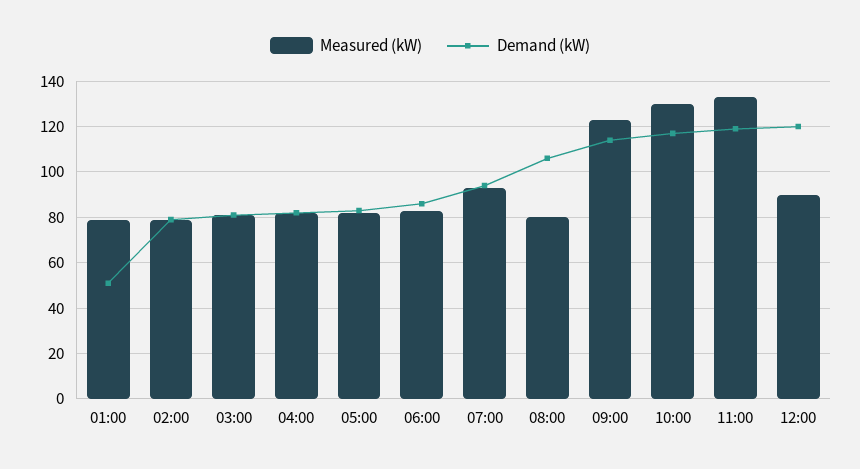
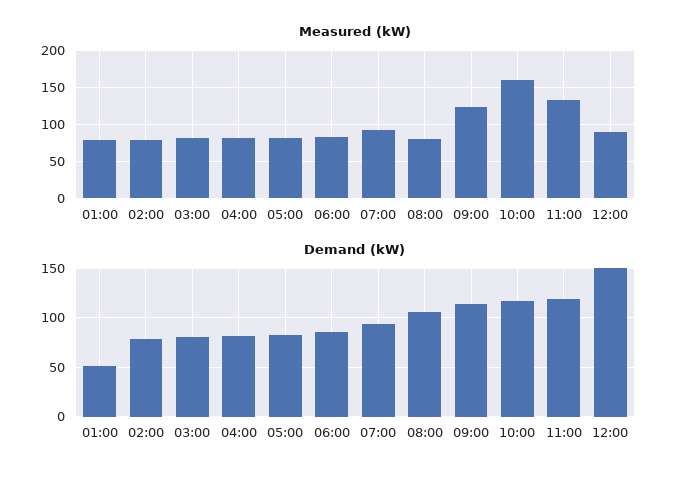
Measured (kW), 10:00: 130 -> 160
Demand (kW), 12:00: 120 -> 150

